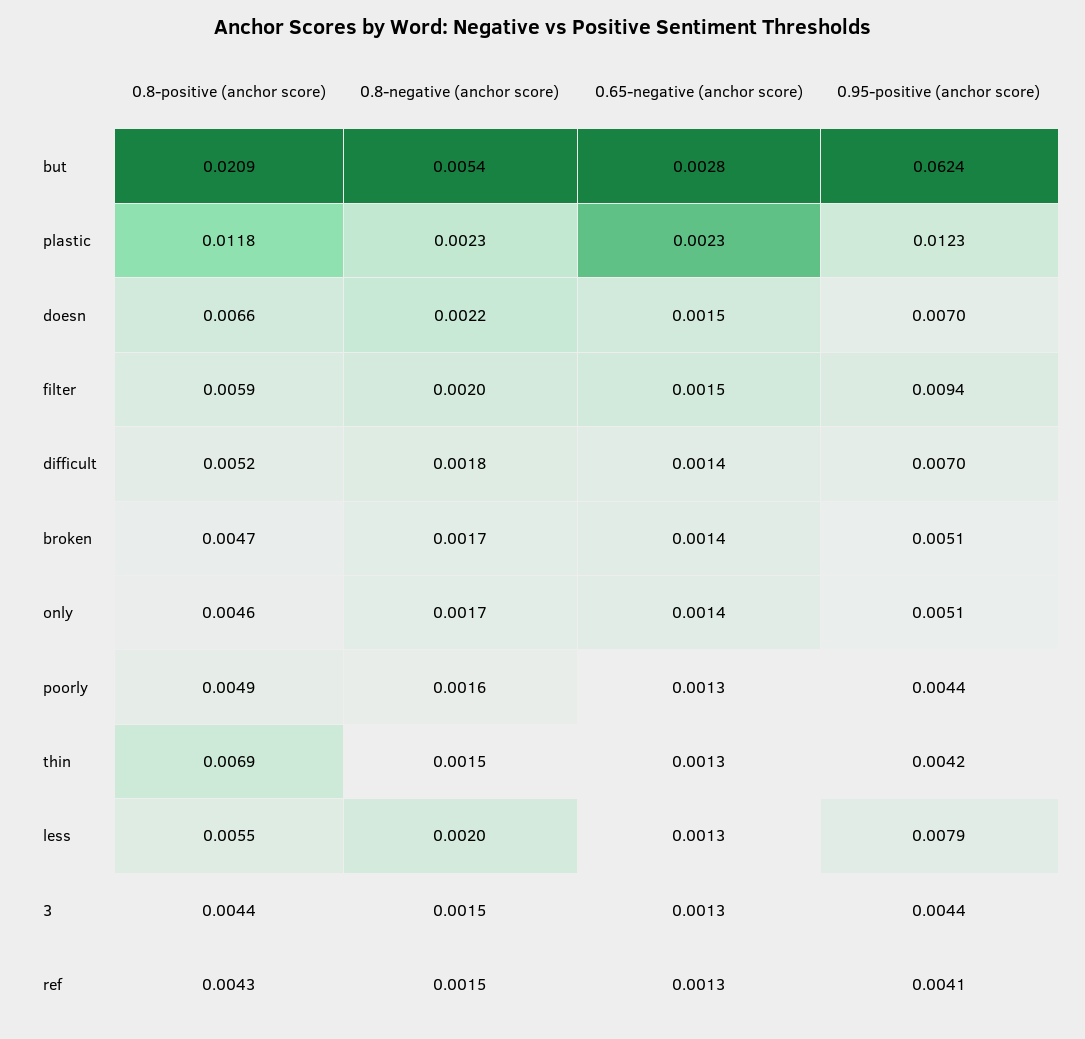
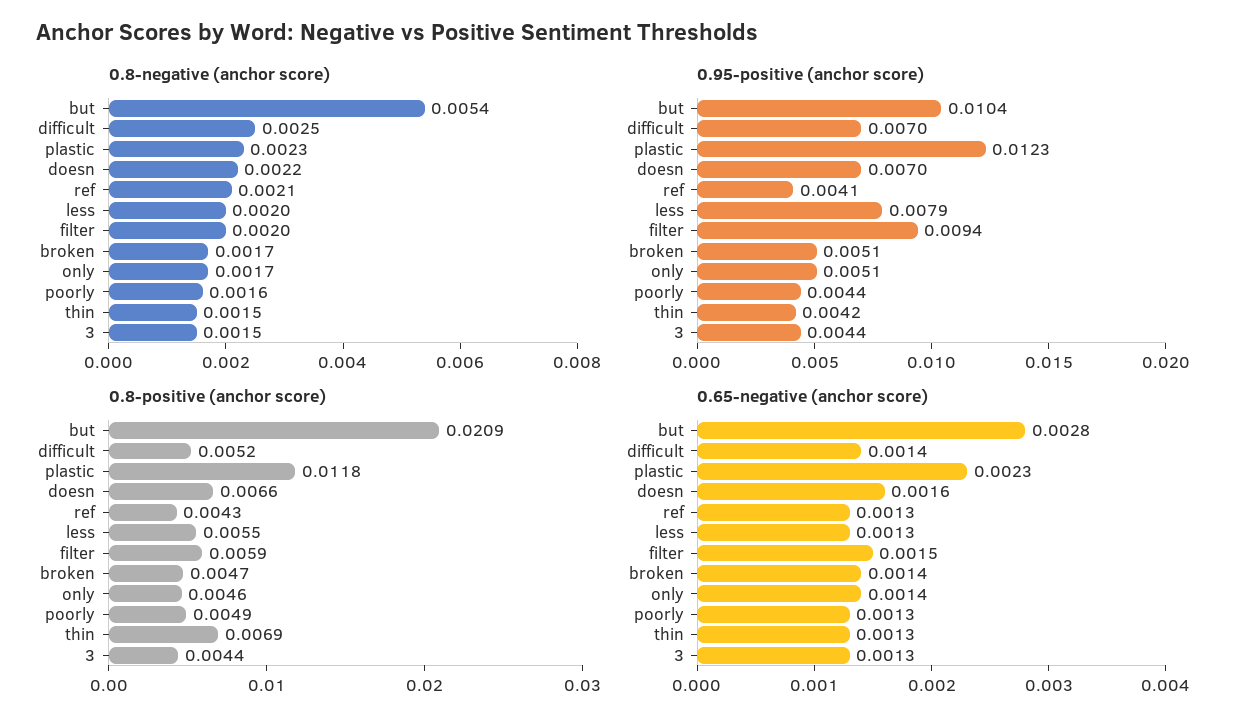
0.95-positive (anchor score), but: 0.0624 -> 0.0104
0.65-negative (anchor score), doesn: 0.0015 -> 0.0016
0.8-negative (anchor score), difficult: 0.0018 -> 0.0025
0.8-negative (anchor score), ref: 0.0015 -> 0.0021

